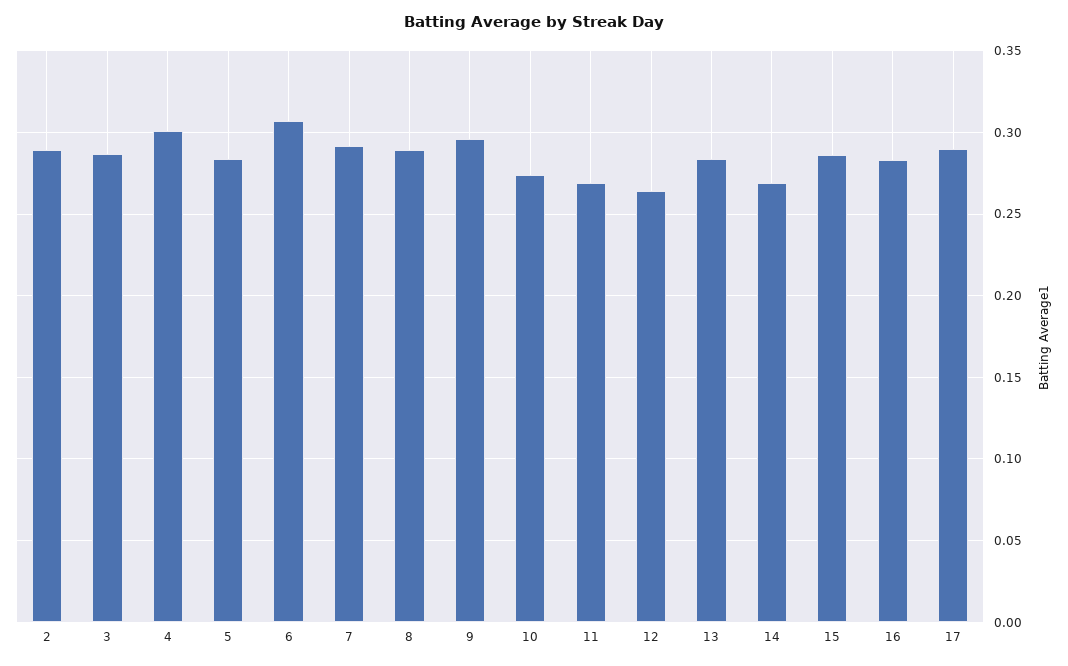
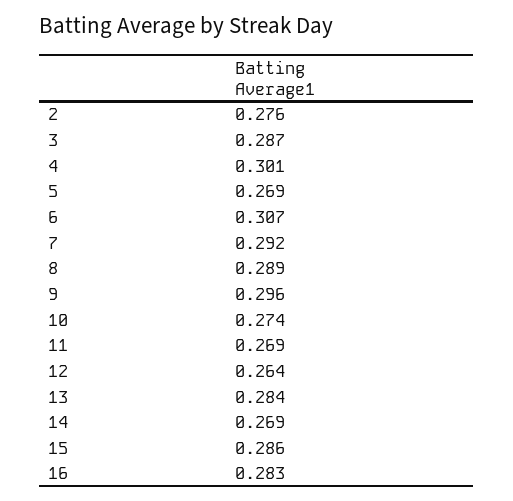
2: 0.29 -> 0.276
5: 0.285 -> 0.269
17: 0.29 -> none

